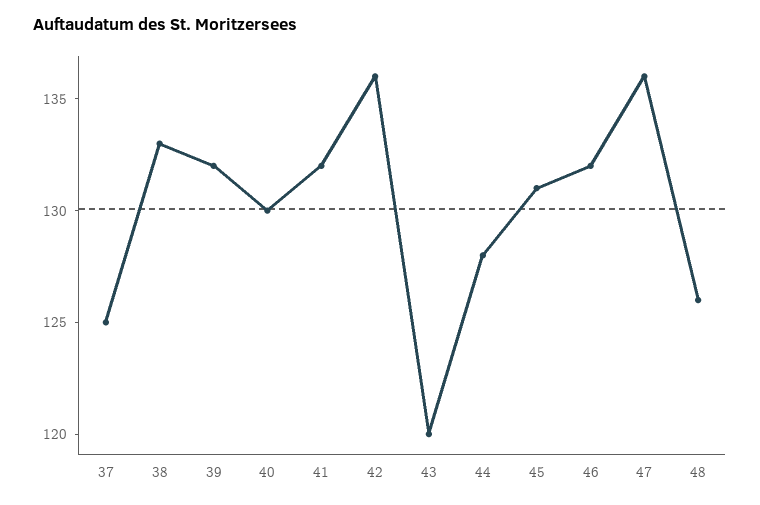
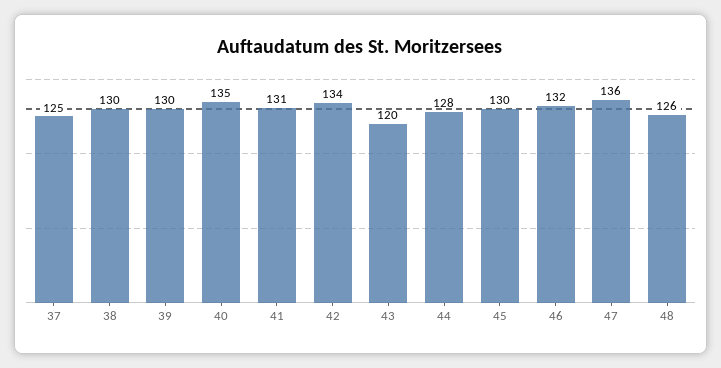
38: 133 -> 130
39: 132 -> 130
40: 130 -> 135
41: 132 -> 131
42: 136 -> 134
45: 131 -> 130

